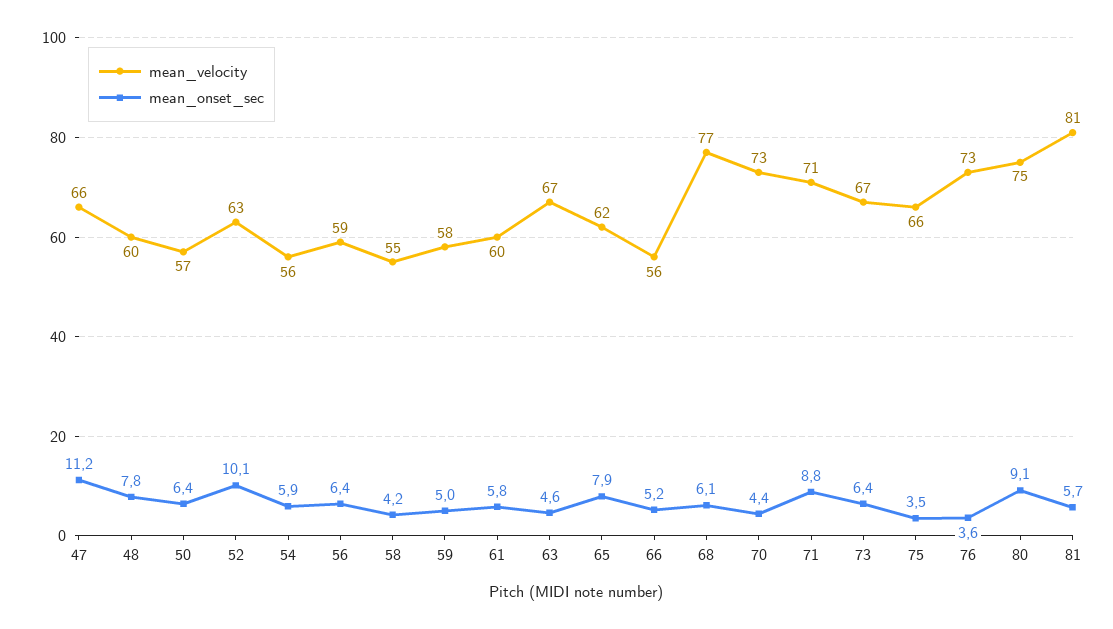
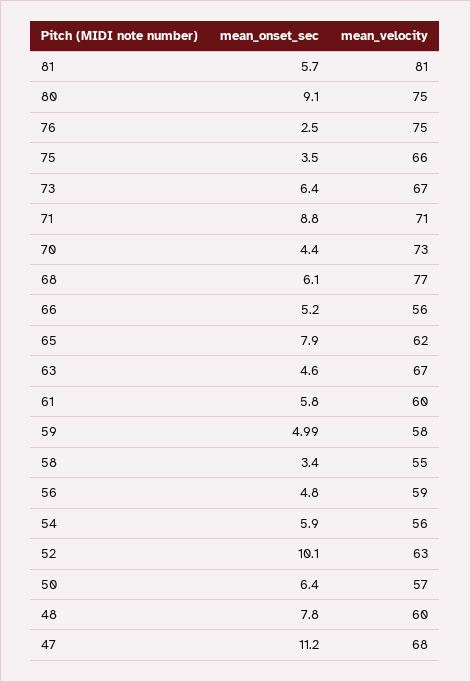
mean_velocity, 47: 66 -> 68
mean_onset_sec, 56: 6.4 -> 4.8
mean_onset_sec, 58: 4.2 -> 3.4
mean_velocity, 76: 73 -> 75
mean_onset_sec, 76: 3.6 -> 2.5

